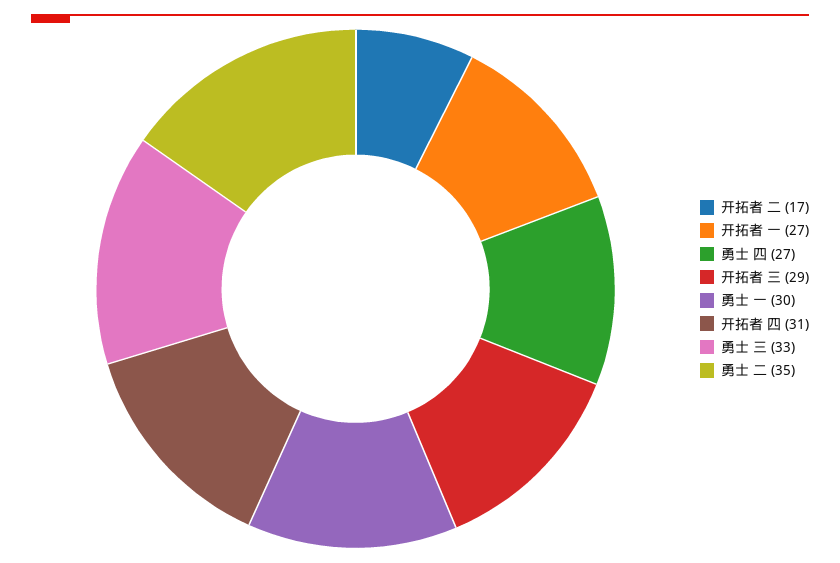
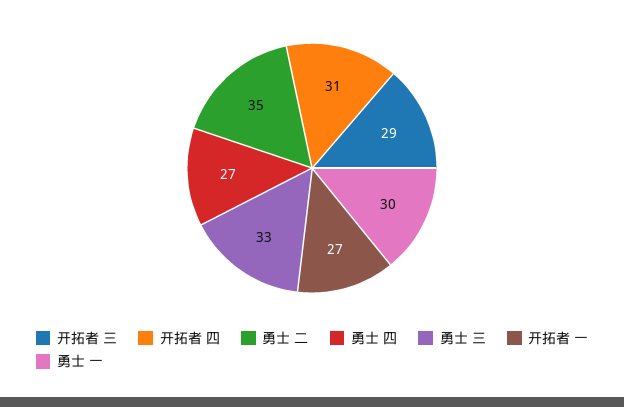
开拓者 二: 17 -> none

